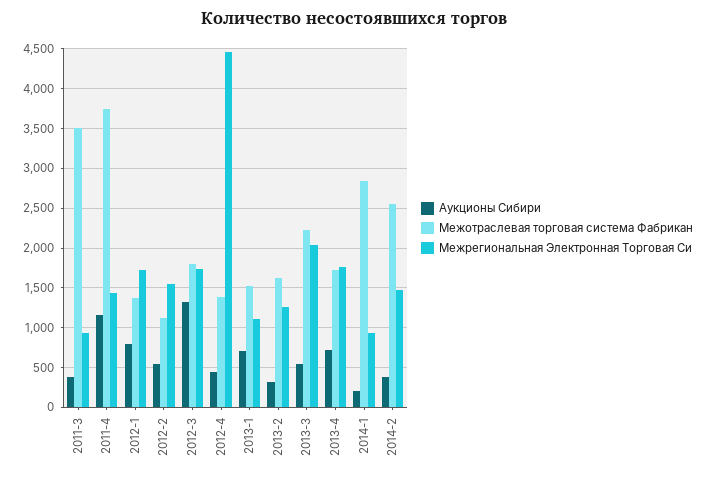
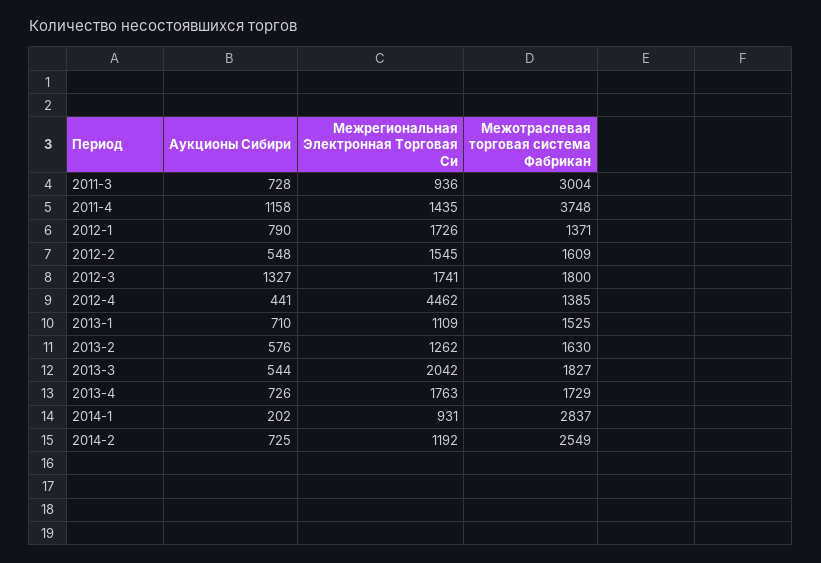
Аукционы Сибири, 2011-3: 400 -> 728
Межотраслевая торговая система Фабрикан, 2011-3: 3500 -> 3004
Межотраслевая торговая система Фабрикан, 2012-2: 1100 -> 1609
Аукционы Сибири, 2013-2: 300 -> 576
Межотраслевая торговая система Фабрикан, 2013-3: 2200 -> 1827
Аукционы Сибири, 2014-2: 400 -> 725
Межрегиональная Электронная Торговая Си, 2014-2: 1500 -> 1192

